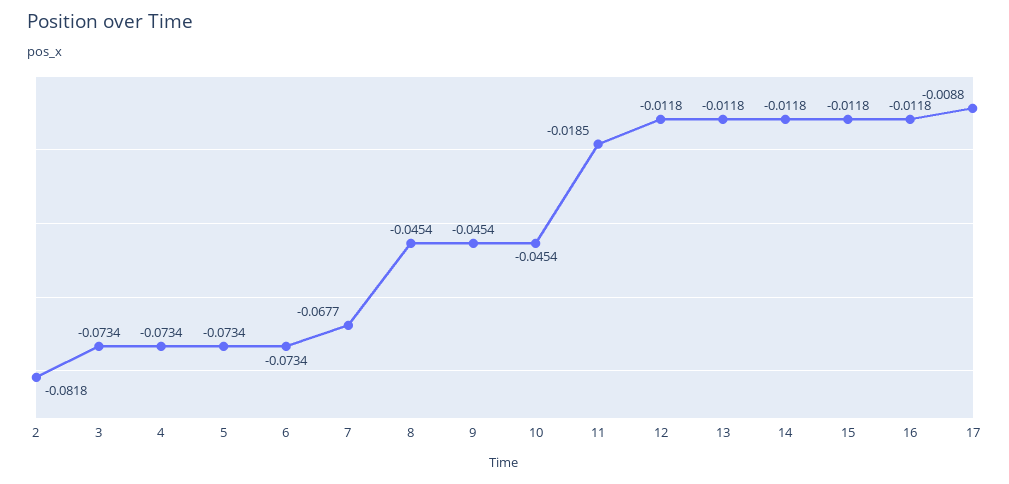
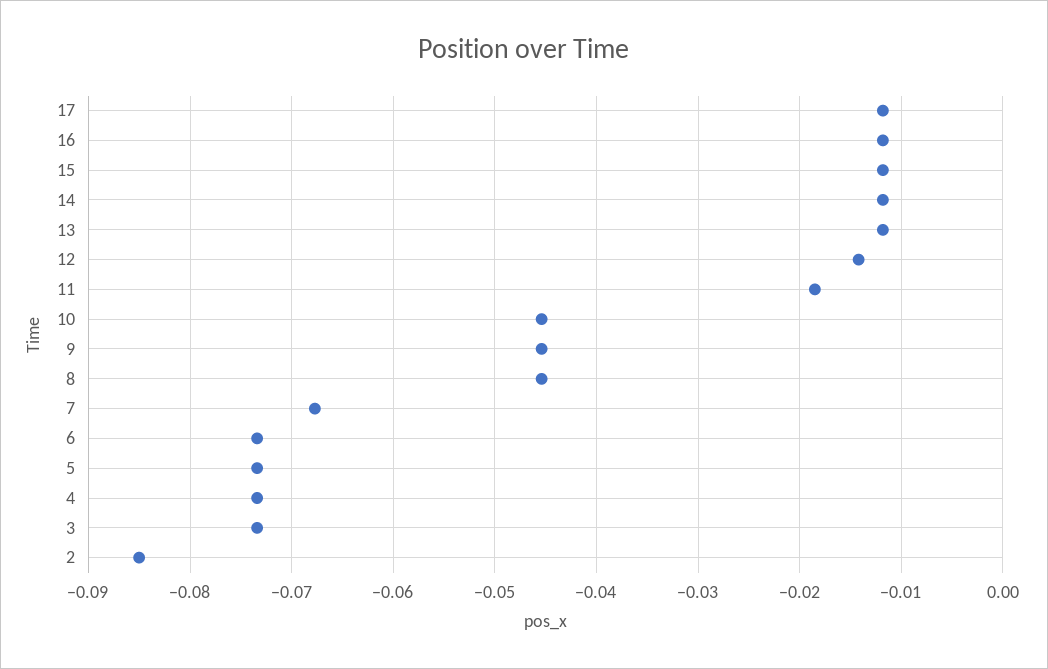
2: -0.0818 -> -0.085
12: -0.0118 -> -0.014
17: -0.0088 -> -0.012

